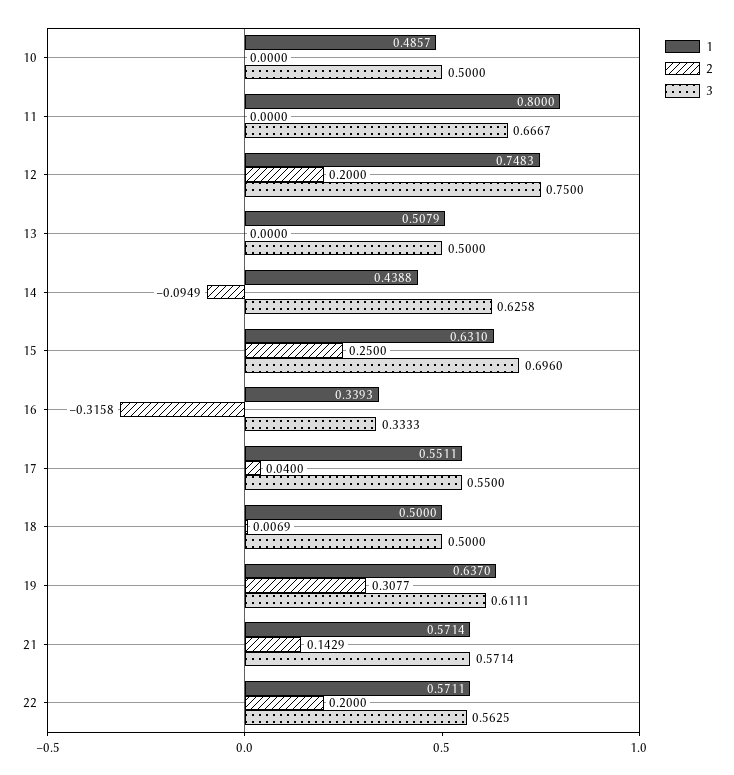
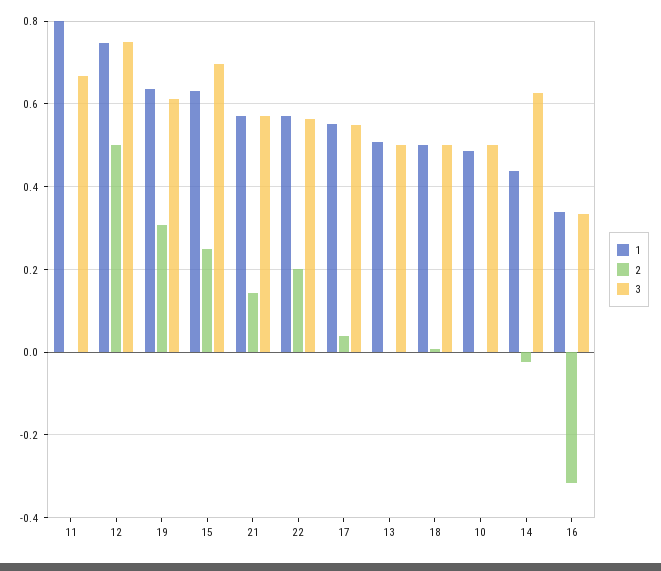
2, 12: 0.2 -> 0.5
2, 14: -0.0949 -> -0.02

